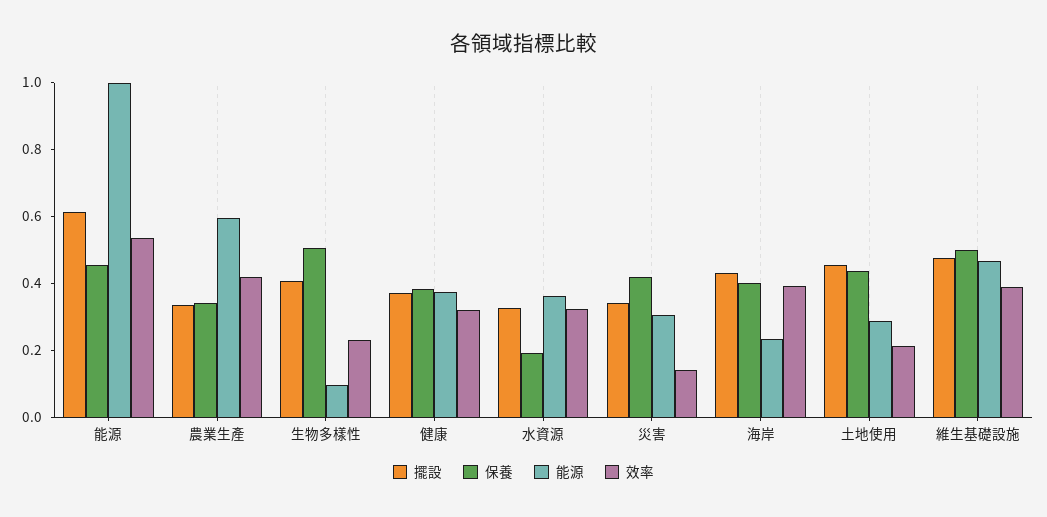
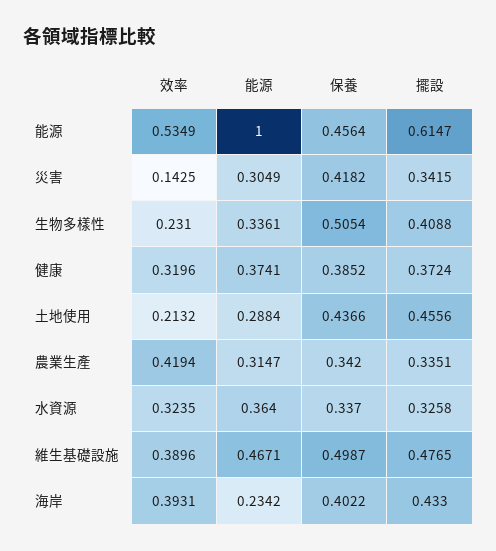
能源, 農業生產: 0.6 -> 0.3147
能源, 生物多樣性: 0.1 -> 0.3361
保養, 水資源: 0.2 -> 0.337

